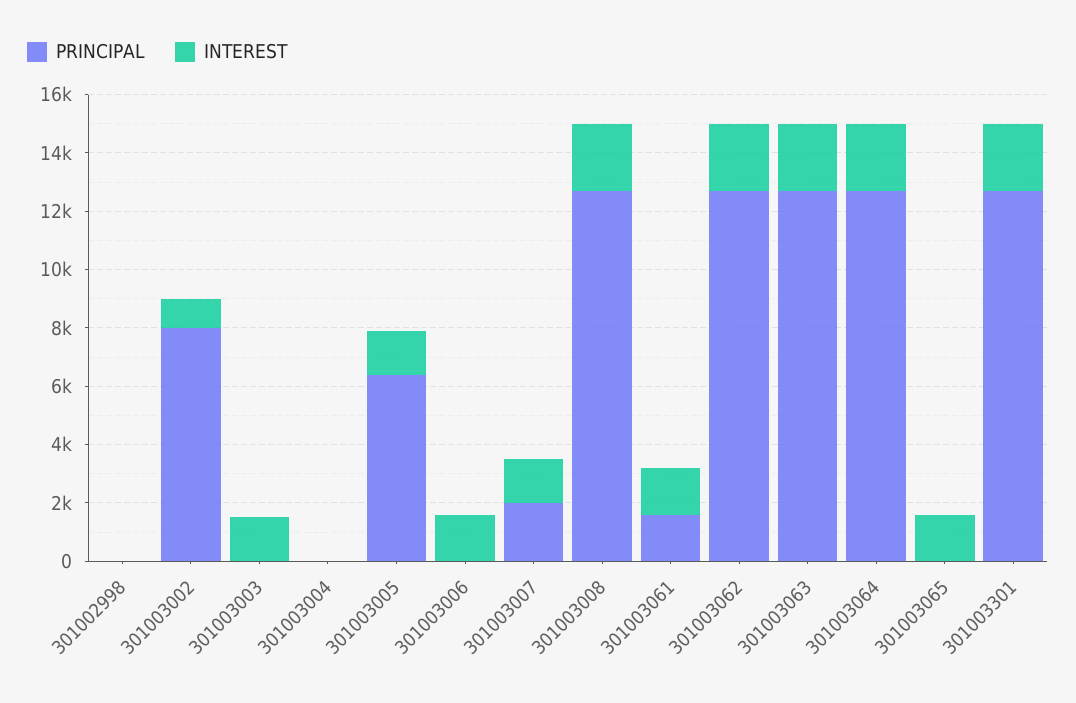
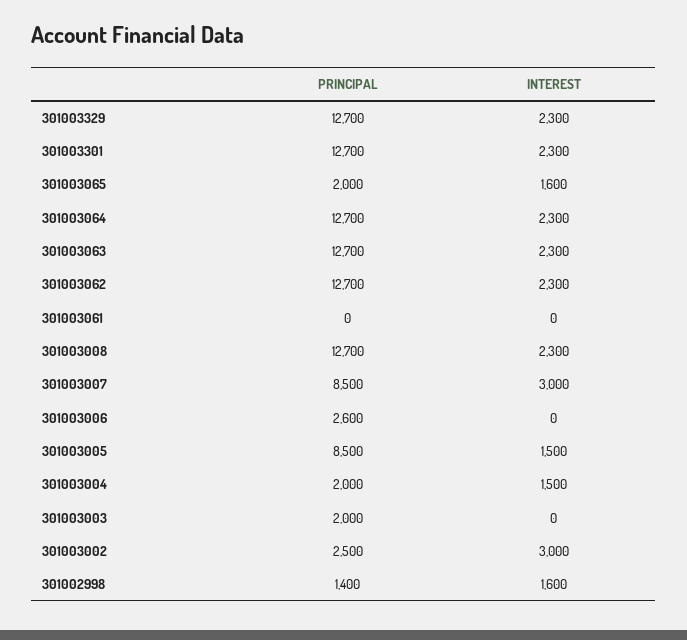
PRINCIPAL, 301002998: 0 -> 1400
INTEREST, 301002998: 0 -> 1600
PRINCIPAL, 301003002: 8000 -> 2500
INTEREST, 301003002: 1000 -> 3000
PRINCIPAL, 301003003: 0 -> 2000
INTEREST, 301003003: 1500 -> 0
PRINCIPAL, 301003004: 0 -> 2000
INTEREST, 301003004: 0 -> 1500
PRINCIPAL, 301003005: 6500 -> 8500
PRINCIPAL, 301003006: 0 -> 2600
INTEREST, 301003006: 1500 -> 0
PRINCIPAL, 301003007: 2000 -> 8500
INTEREST, 301003007: 1500 -> 3000
PRINCIPAL, 301003061: 1500 -> 0
INTEREST, 301003061: 1500 -> 0
PRINCIPAL, 301003065: 0 -> 2000
PRINCIPAL, 301003329: none -> 12700
INTEREST, 301003329: none -> 2300

